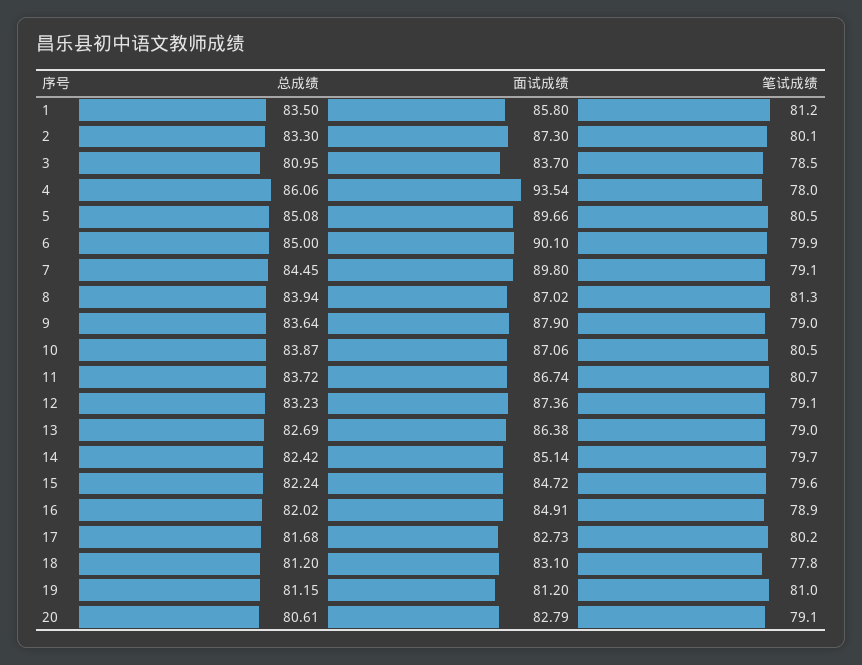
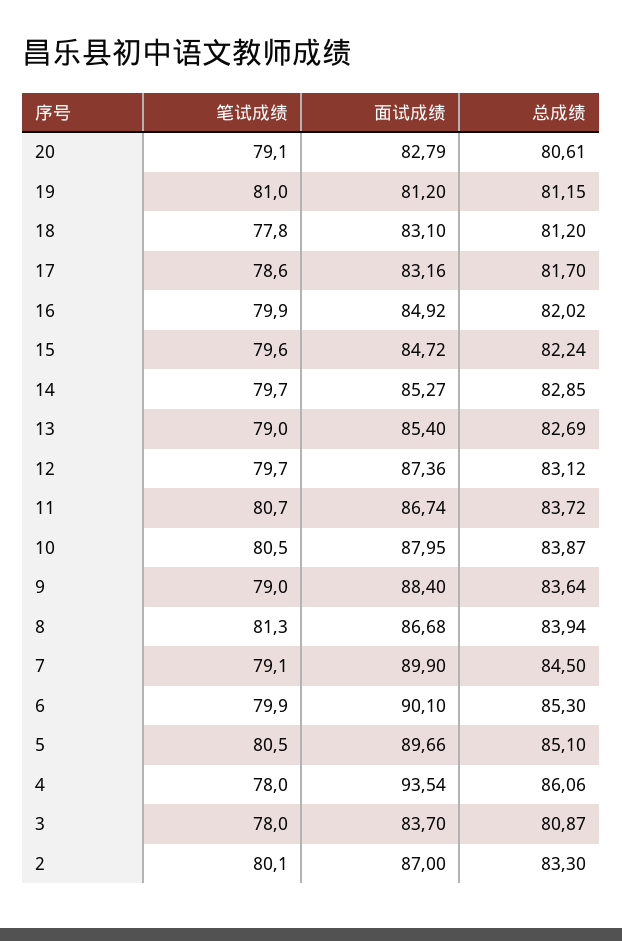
总成绩, 1: 83.5 -> none
面试成绩, 1: 85.8 -> none
笔试成绩, 1: 81.2 -> none
面试成绩, 2: 87.3 -> 87
总成绩, 3: 80.95 -> 80.87
笔试成绩, 3: 78.5 -> 78
总成绩, 5: 85.08 -> 85.1
总成绩, 6: 85 -> 85.3
总成绩, 7: 84.45 -> 84.5
面试成绩, 7: 89.8 -> 89.9
面试成绩, 8: 87.02 -> 86.68
面试成绩, 9: 87.9 -> 88.4
面试成绩, 10: 87.06 -> 87.95
总成绩, 12: 83.23 -> 83.12
笔试成绩, 12: 79.1 -> 79.7
面试成绩, 13: 86.38 -> 85.4
总成绩, 14: 82.42 -> 82.85
面试成绩, 14: 85.14 -> 85.27
面试成绩, 16: 84.91 -> 84.92
笔试成绩, 16: 78.9 -> 79.9
总成绩, 17: 81.68 -> 81.7
面试成绩, 17: 82.73 -> 83.16
笔试成绩, 17: 80.2 -> 78.6

